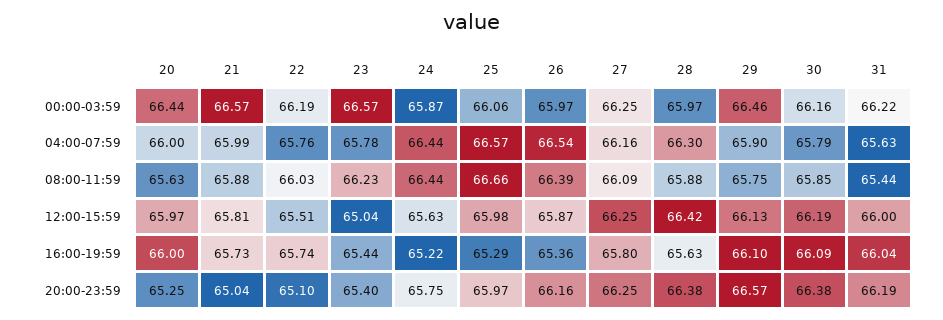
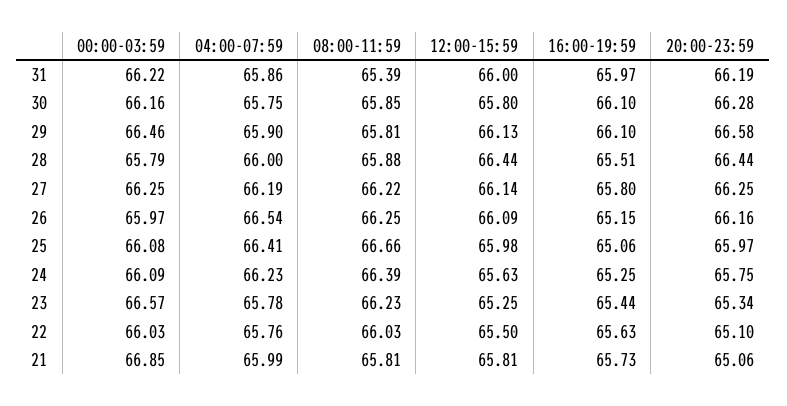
20, 00:00-03:59: 66.44 -> none
21, 00:00-03:59: 66.57 -> 66.85
22, 00:00-03:59: 66.19 -> 66.03
24, 00:00-03:59: 65.87 -> 66.09
25, 00:00-03:59: 66.06 -> 66.08
28, 00:00-03:59: 65.97 -> 65.79
20, 04:00-07:59: 66 -> none
24, 04:00-07:59: 66.44 -> 66.23
25, 04:00-07:59: 66.57 -> 66.41
27, 04:00-07:59: 66.16 -> 66.19
28, 04:00-07:59: 66.3 -> 66
30, 04:00-07:59: 65.79 -> 65.75
31, 04:00-07:59: 65.63 -> 65.86
20, 08:00-11:59: 65.63 -> none
21, 08:00-11:59: 65.88 -> 65.81
24, 08:00-11:59: 66.44 -> 66.39
26, 08:00-11:59: 66.39 -> 66.25
27, 08:00-11:59: 66.09 -> 66.22
29, 08:00-11:59: 65.75 -> 65.81
31, 08:00-11:59: 65.44 -> 65.39
20, 12:00-15:59: 65.97 -> none
22, 12:00-15:59: 65.51 -> 65.5
23, 12:00-15:59: 65.04 -> 65.25
26, 12:00-15:59: 65.87 -> 66.09
27, 12:00-15:59: 66.25 -> 66.14
28, 12:00-15:59: 66.42 -> 66.44
30, 12:00-15:59: 66.19 -> 65.8
20, 16:00-19:59: 66 -> none
22, 16:00-19:59: 65.74 -> 65.63
24, 16:00-19:59: 65.22 -> 65.25
25, 16:00-19:59: 65.29 -> 65.06
26, 16:00-19:59: 65.36 -> 65.15
28, 16:00-19:59: 65.63 -> 65.51
30, 16:00-19:59: 66.09 -> 66.1
31, 16:00-19:59: 66.04 -> 65.97
20, 20:00-23:59: 65.25 -> none
21, 20:00-23:59: 65.04 -> 65.06
23, 20:00-23:59: 65.4 -> 65.34
28, 20:00-23:59: 66.38 -> 66.44
29, 20:00-23:59: 66.57 -> 66.58
30, 20:00-23:59: 66.38 -> 66.28

